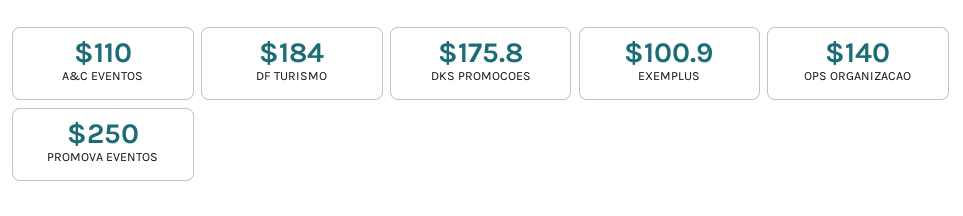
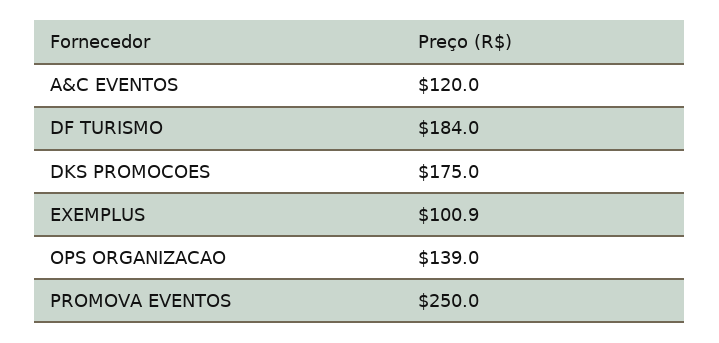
A&C EVENTOS: 110 -> 120
DKS PROMOCOES: 175.8 -> 175
OPS ORGANIZACAO: 140 -> 139

